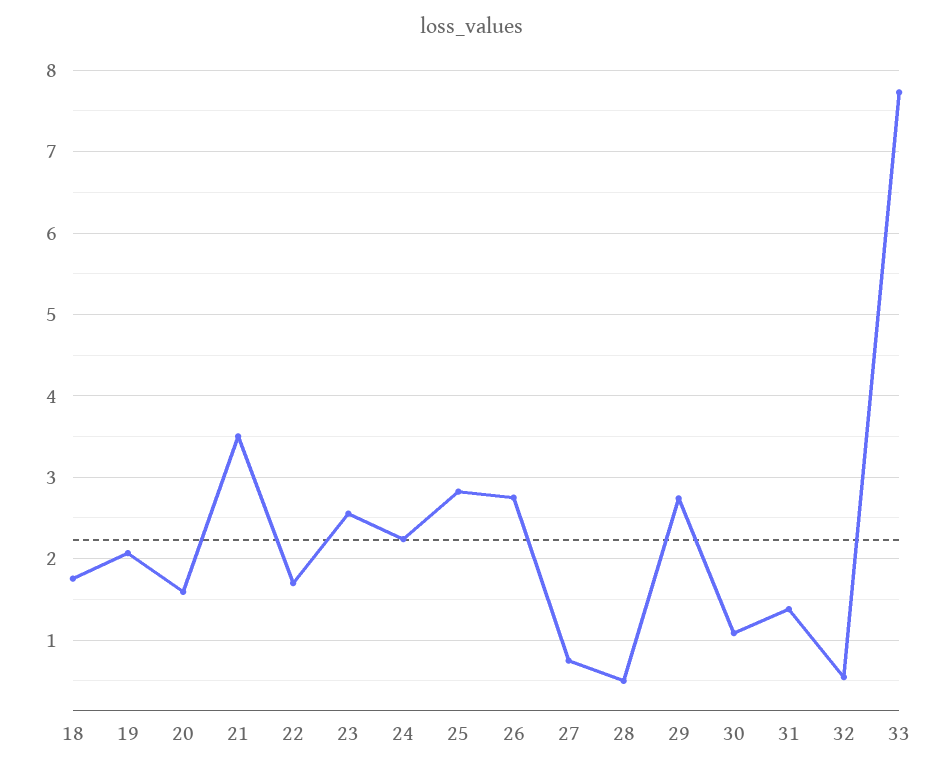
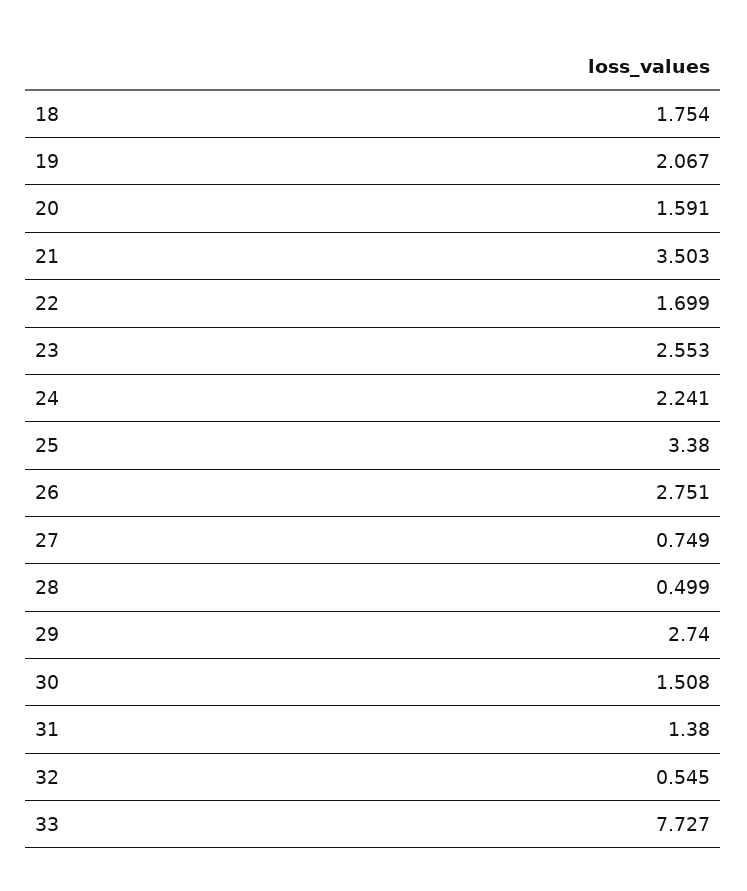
25: 2.8 -> 3.38
30: 1.1 -> 1.508

